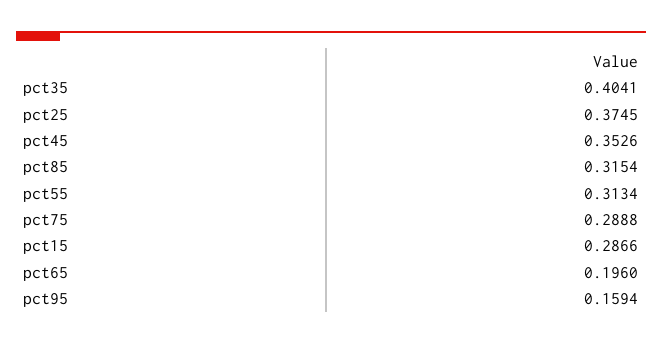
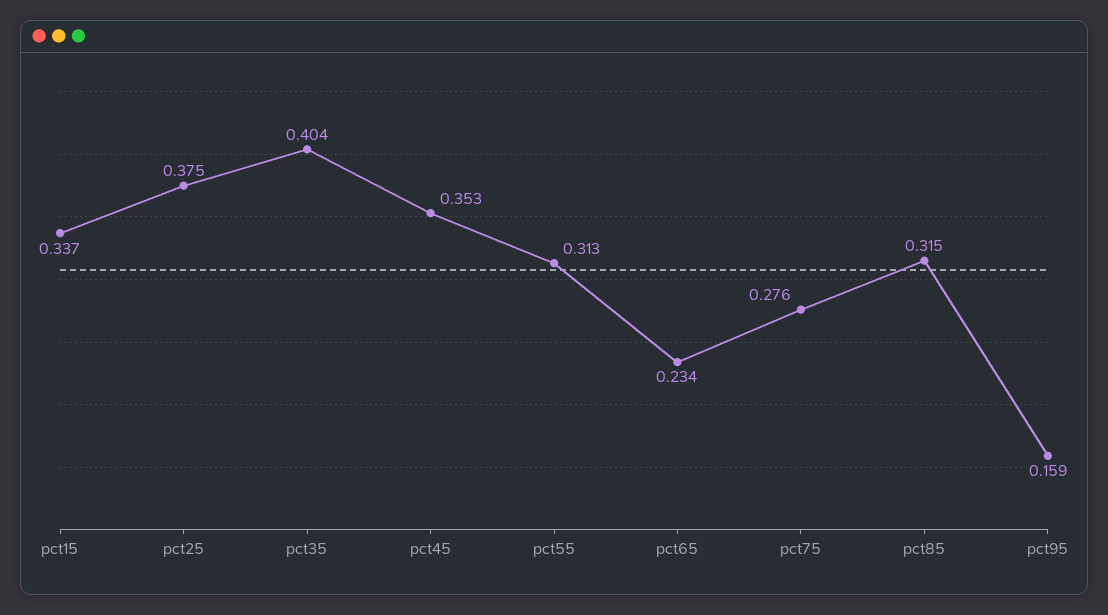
pct75: 0.2888 -> 0.276
pct15: 0.2866 -> 0.337
pct65: 0.196 -> 0.234

